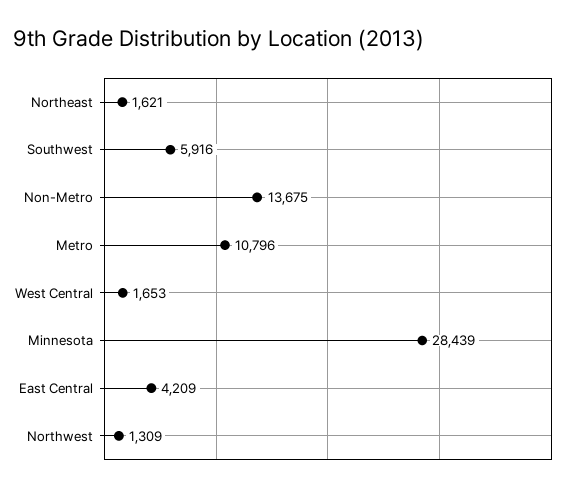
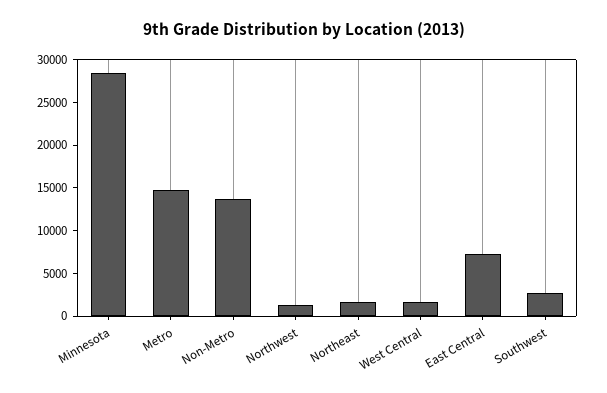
Southwest: 5916 -> 3000
Metro: 10796 -> 15000
East Central: 4209 -> 7000

